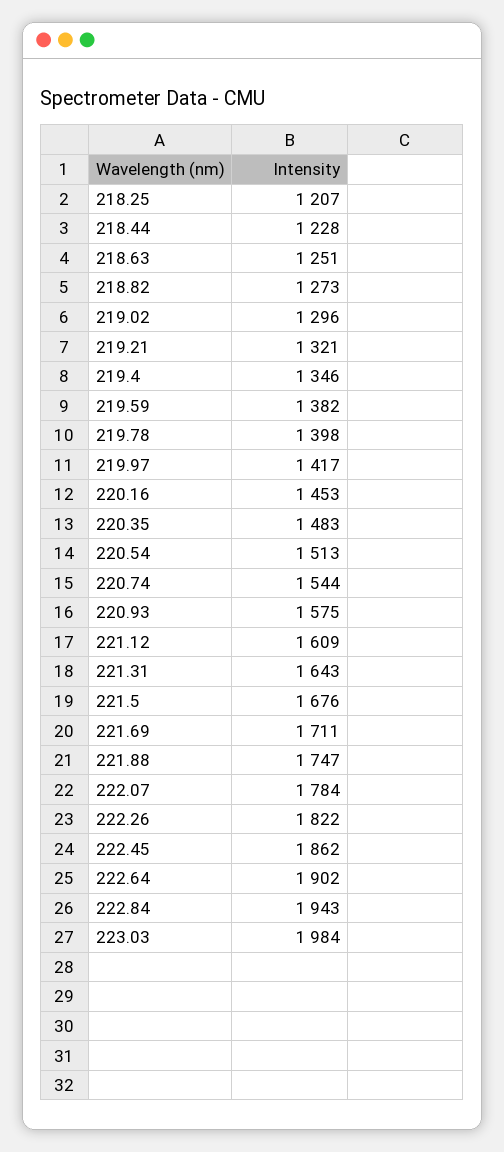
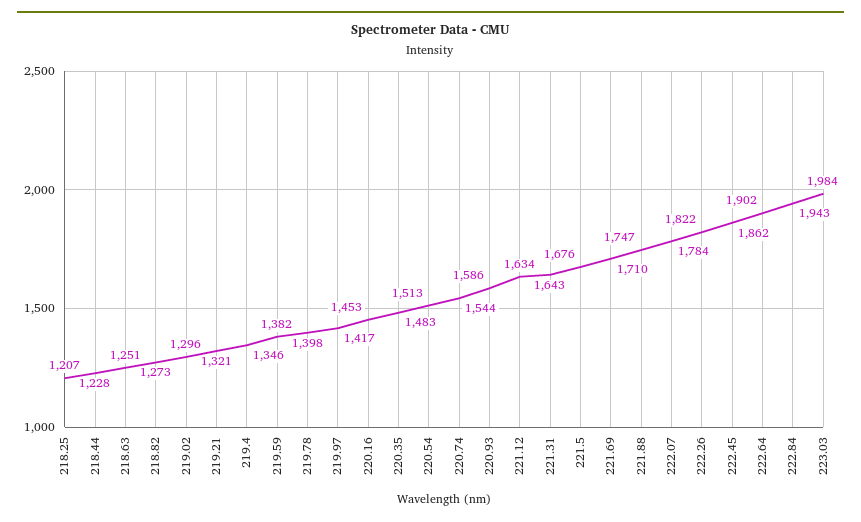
220.93: 1575 -> 1586
221.12: 1609 -> 1634
221.69: 1711 -> 1710

